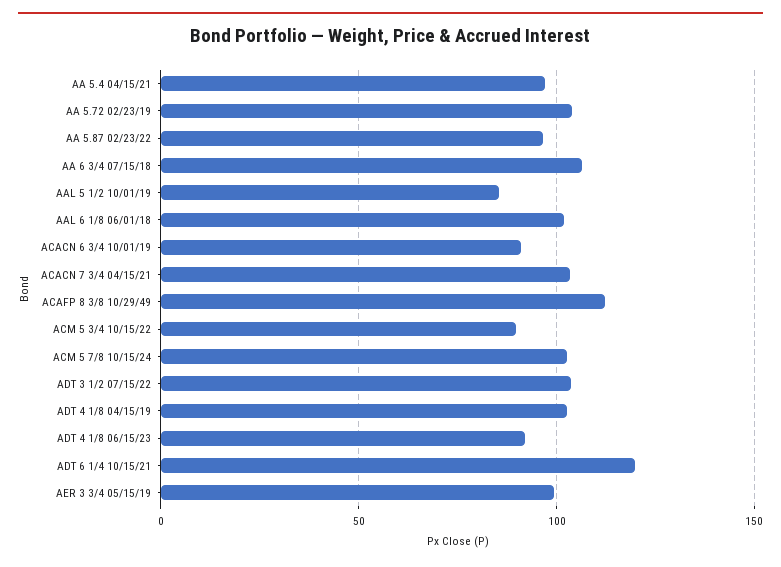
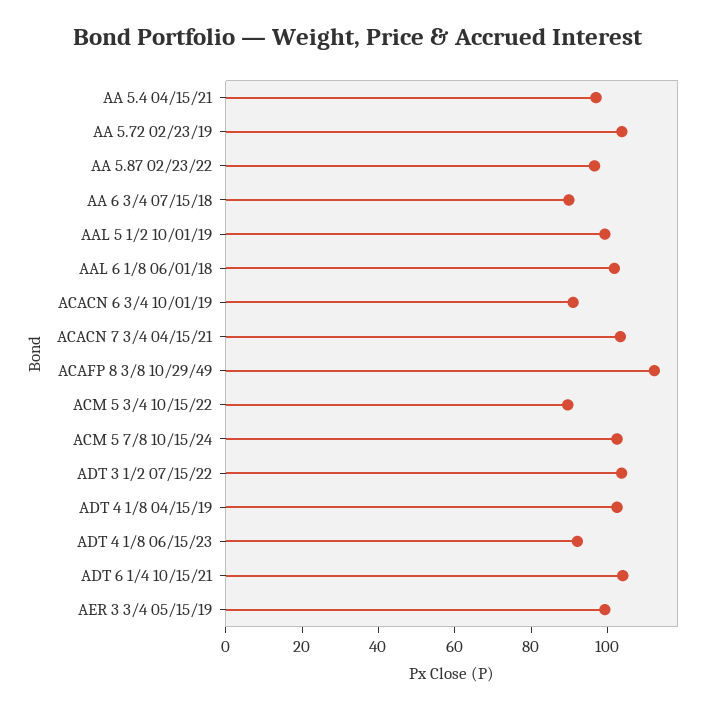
AA 6 3/4 07/15/18: 105 -> 90
AAL 5 1/2 10/01/19: 85 -> 100
ADT 6 1/4 10/15/21: 120 -> 105

